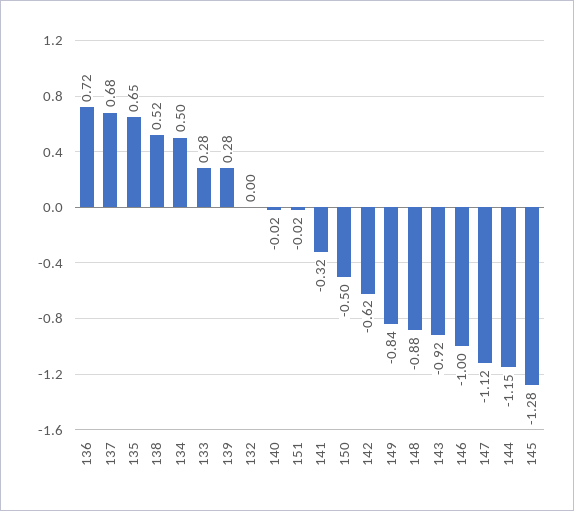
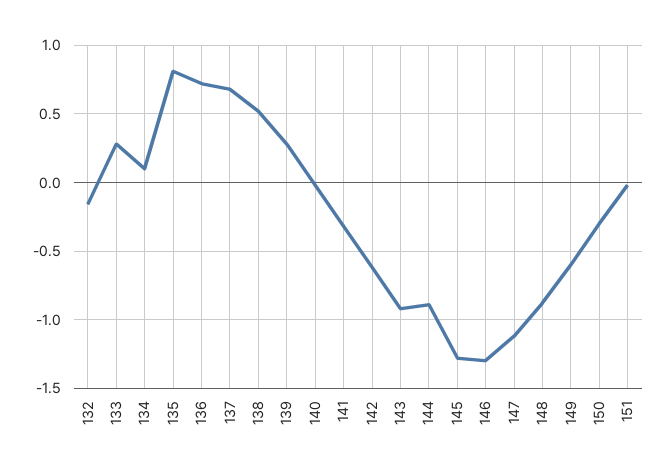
135: 0.65 -> 0.8
134: 0.5 -> 0.1
132: 0 -> -0.15
150: -0.5 -> -0.3
149: -0.84 -> -0.6
146: -1 -> -1.3
144: -1.15 -> -0.9

